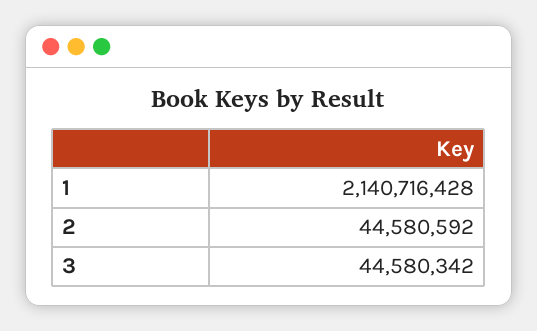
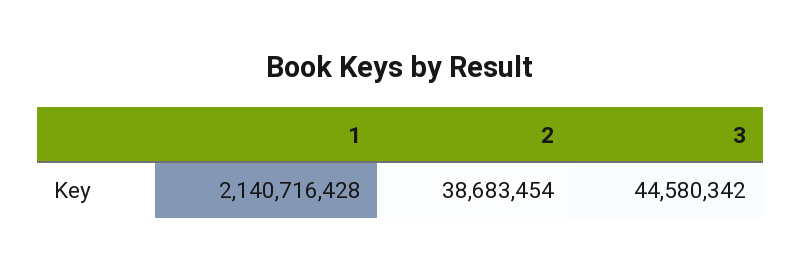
2: 44580592 -> 38683454

